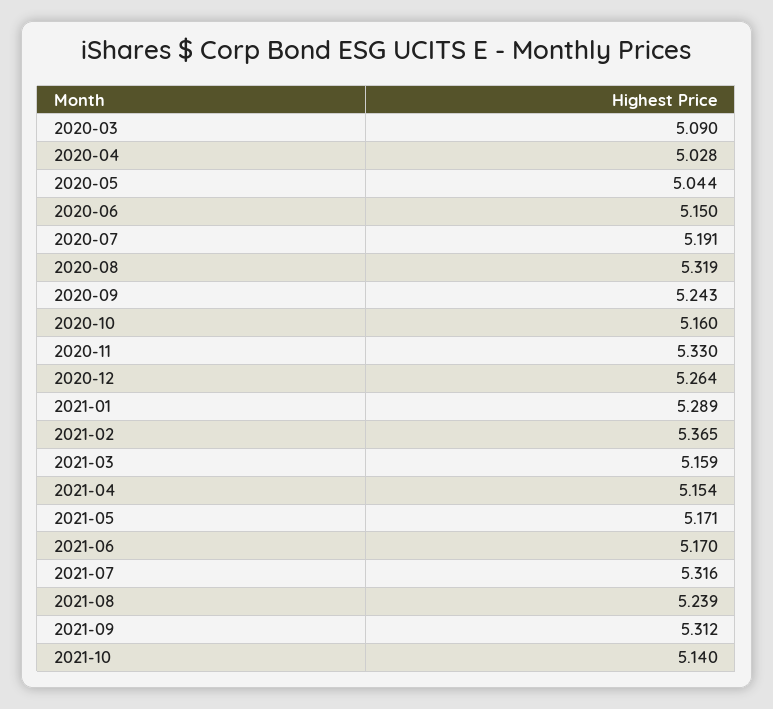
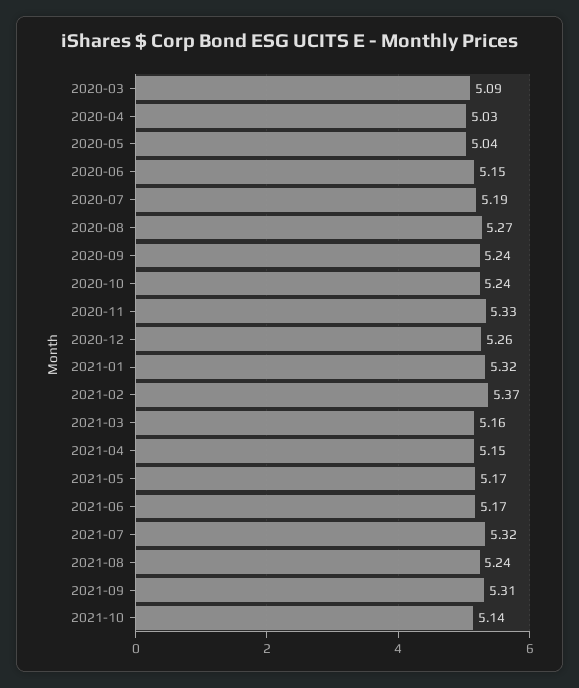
2020-08: 5.319 -> 5.27
2020-10: 5.16 -> 5.24
2021-01: 5.289 -> 5.32

